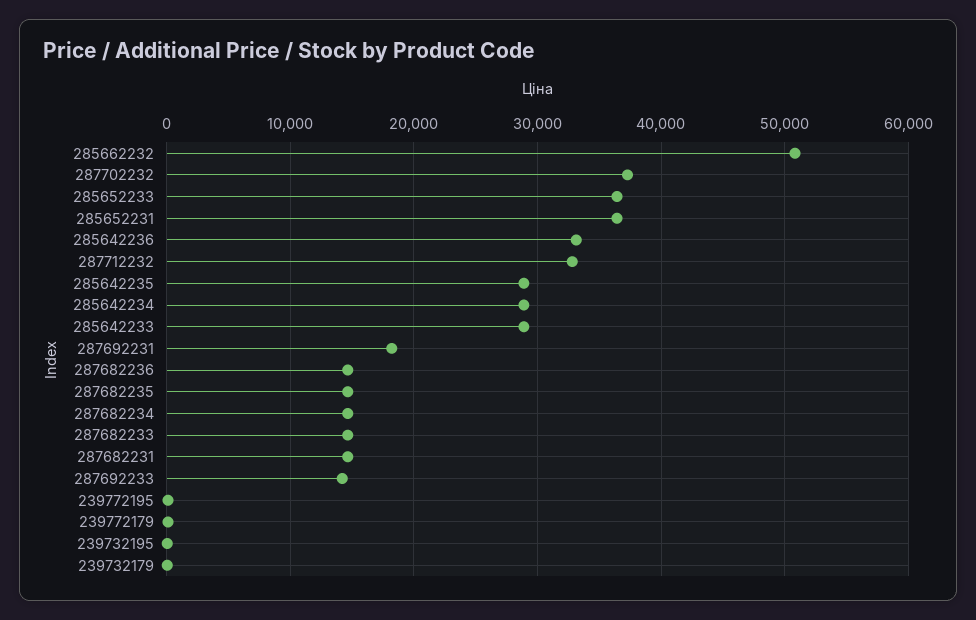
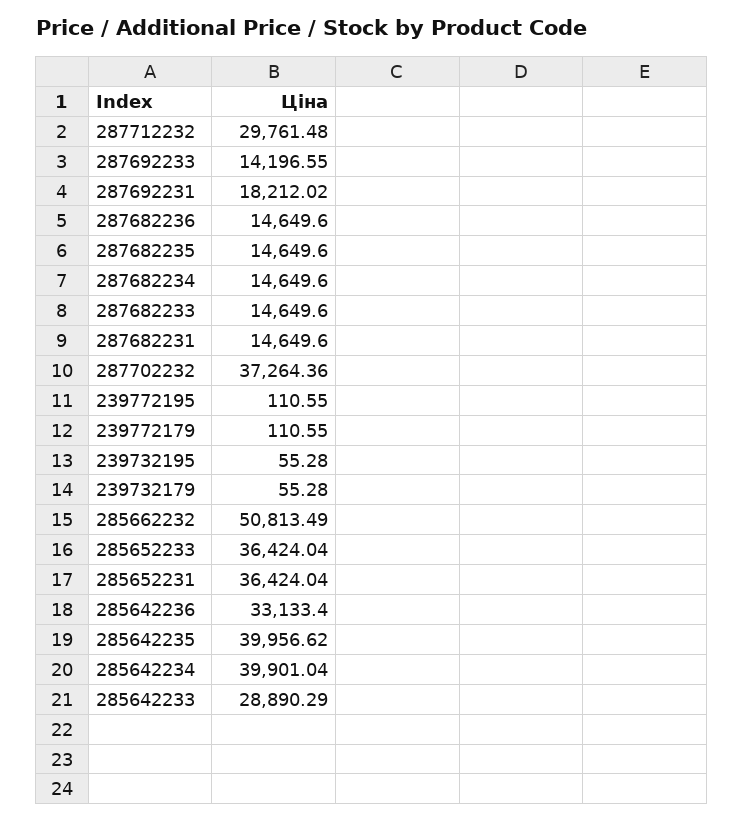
287712232: 33000 -> 29761.48
285642235: 29000 -> 39956.62
285642234: 29000 -> 39901.04

